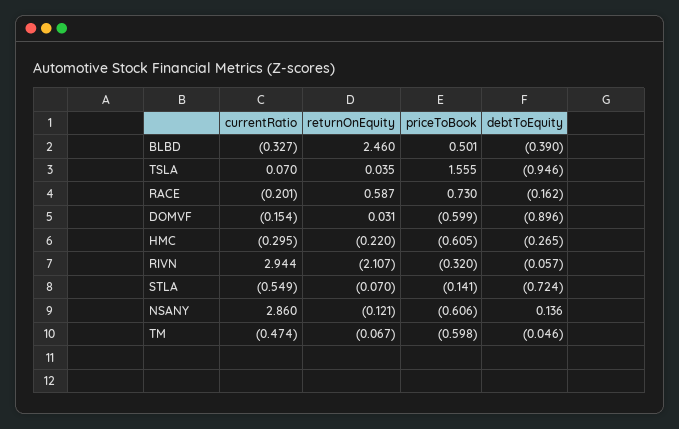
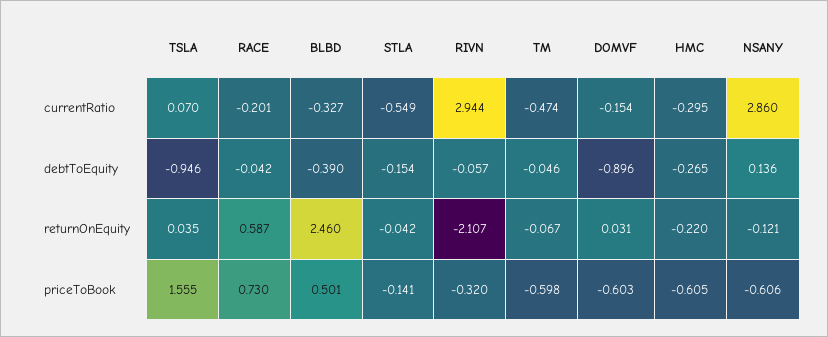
debtToEquity, RACE: -0.162 -> -0.042
priceToBook, DOMVF: -0.599 -> -0.603
returnOnEquity, STLA: -0.07 -> -0.042
debtToEquity, STLA: -0.724 -> -0.154

